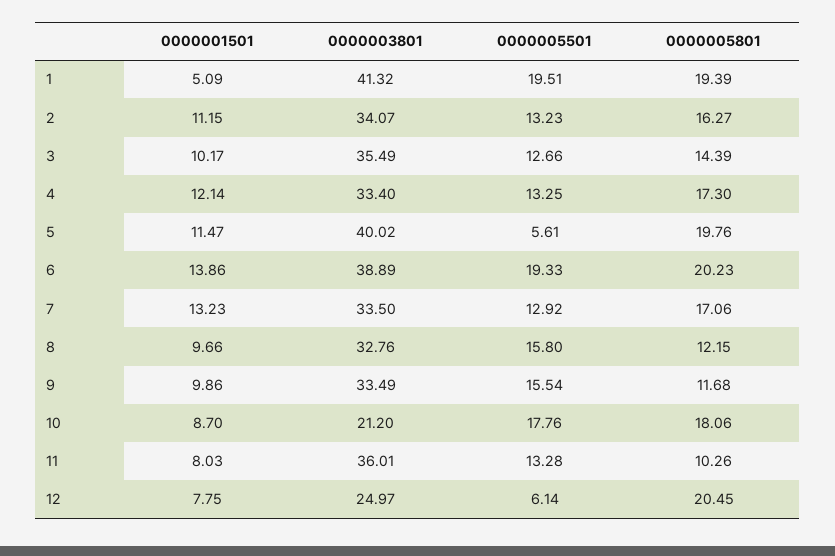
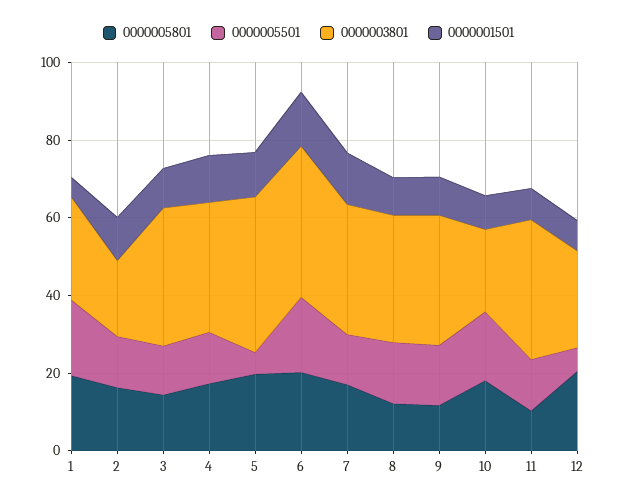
0000003801, 1: 41.32 -> 25
0000003801, 2: 34.07 -> 20

